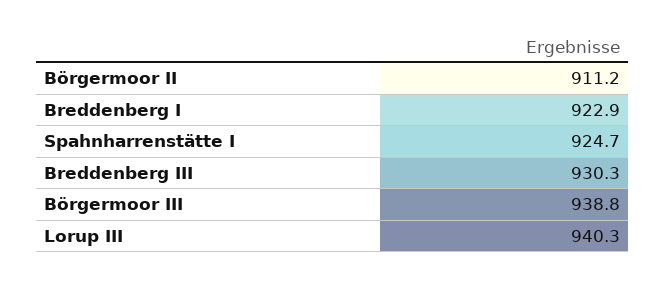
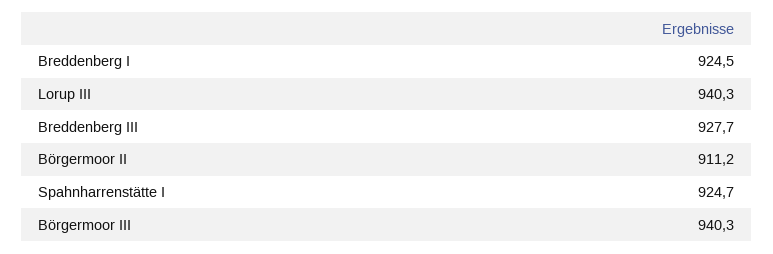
Breddenberg I: 922.9 -> 924.5
Breddenberg III: 930.3 -> 927.7
Börgermoor III: 938.8 -> 940.3

